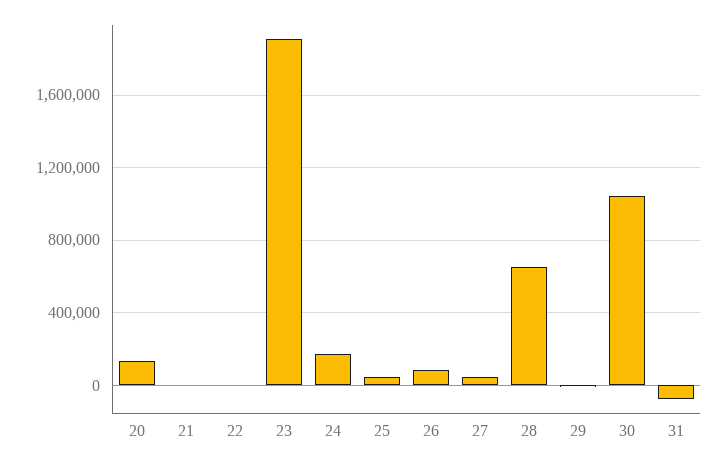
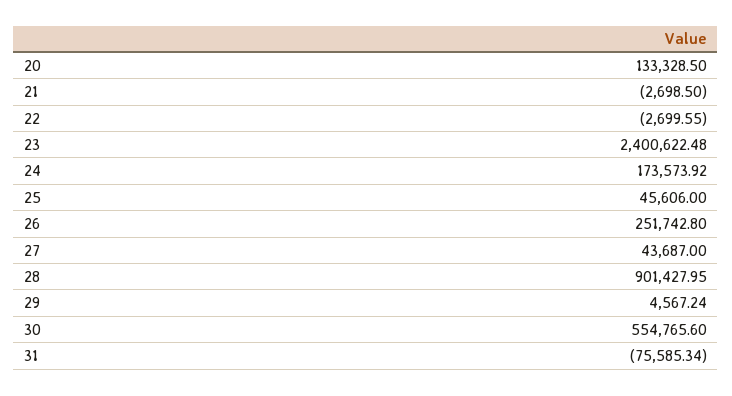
23: 1900000 -> 2400622.48
26: 100000 -> 251742.8
28: 650000 -> 901427.95
30: 1050000 -> 554765.6

